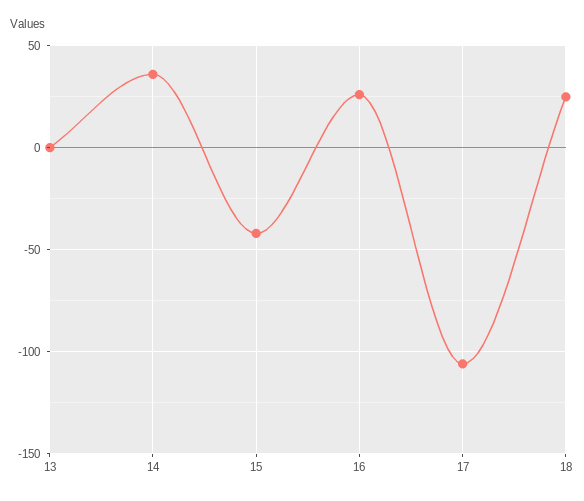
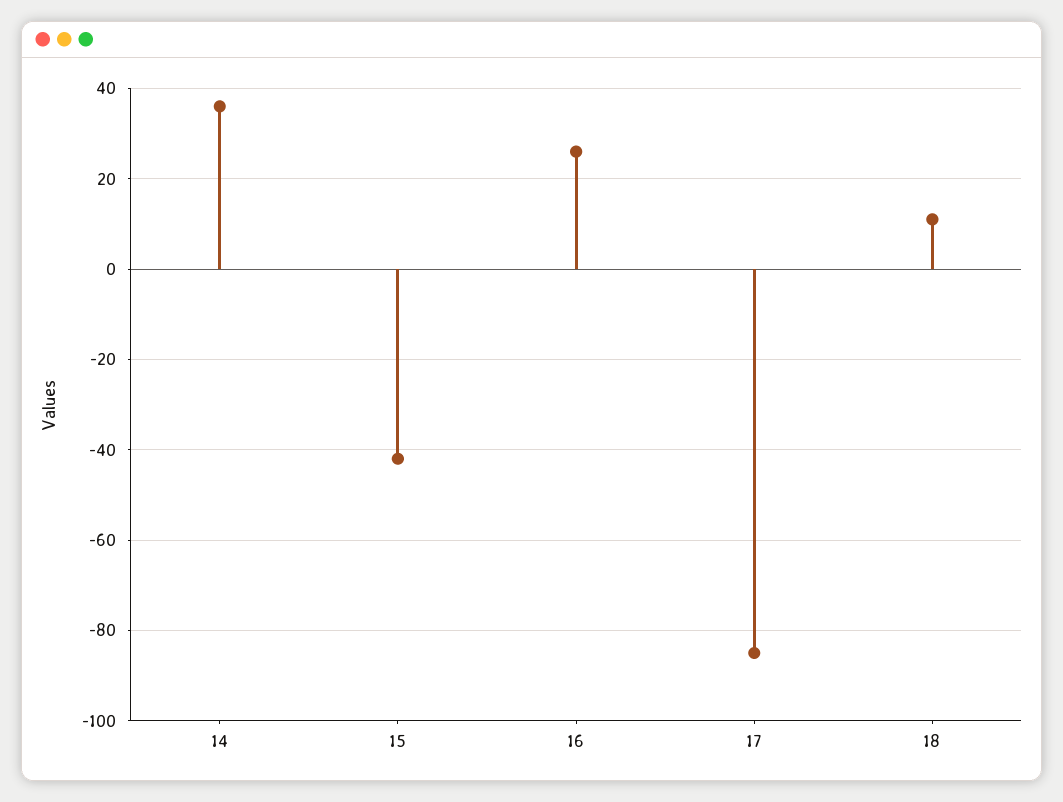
13: 0 -> none
17: -105 -> -85
18: 25 -> 10

